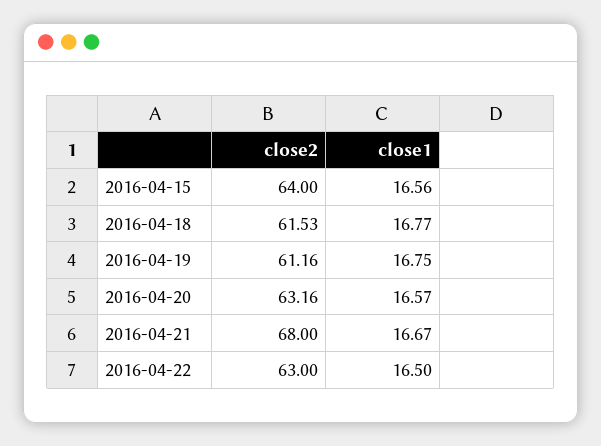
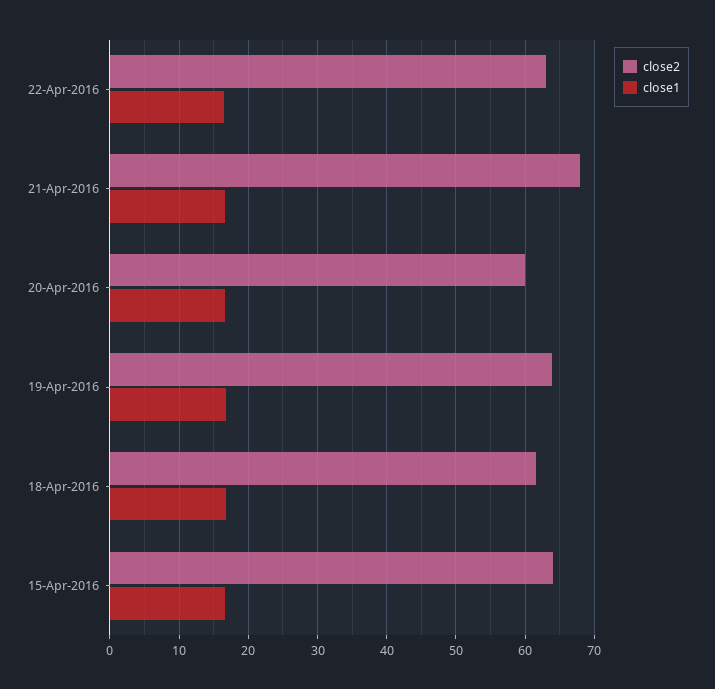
close2, 2016-04-19: 61.16 -> 64
close2, 2016-04-20: 63.16 -> 60

